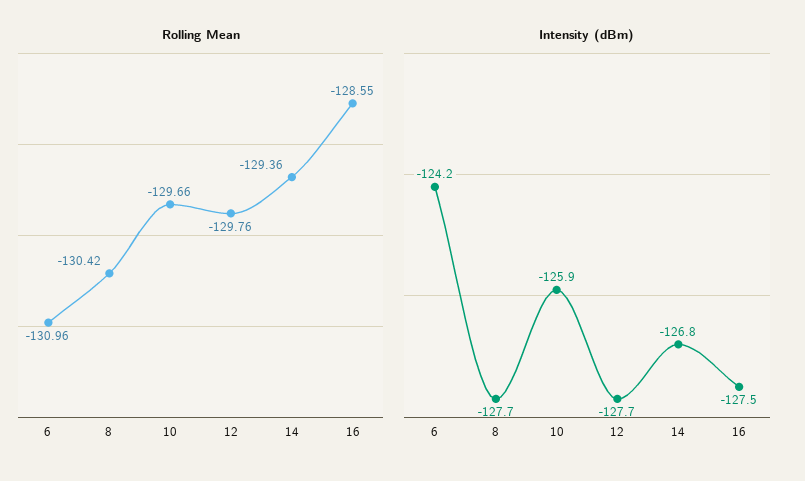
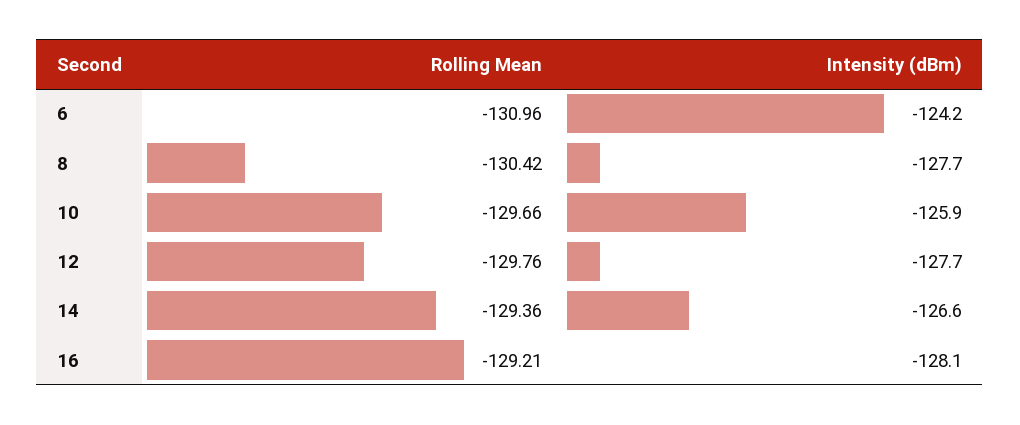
Rolling Mean, 16: -128.55 -> -129.21
Intensity (dBm), 14: -126.8 -> -126.6
Intensity (dBm), 16: -127.5 -> -128.1

